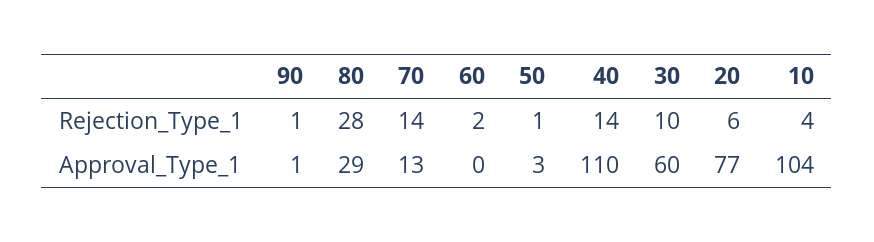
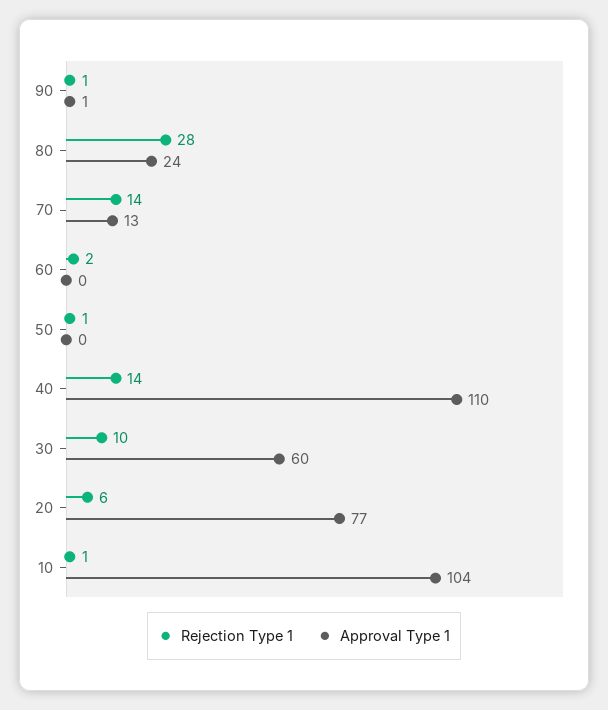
Rejection_Type_1, 10: 4 -> 1
Approval_Type_1, 80: 29 -> 24
Approval_Type_1, 50: 3 -> 0

